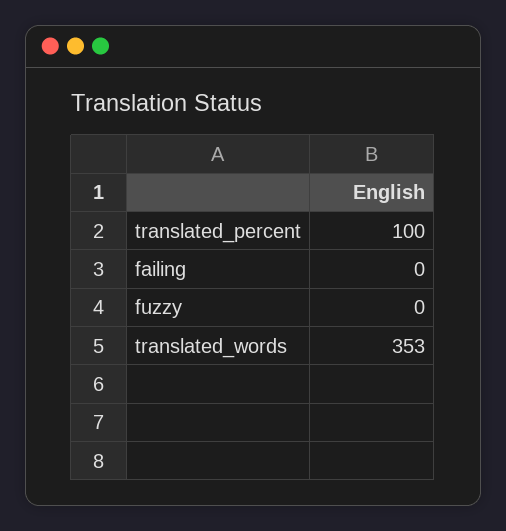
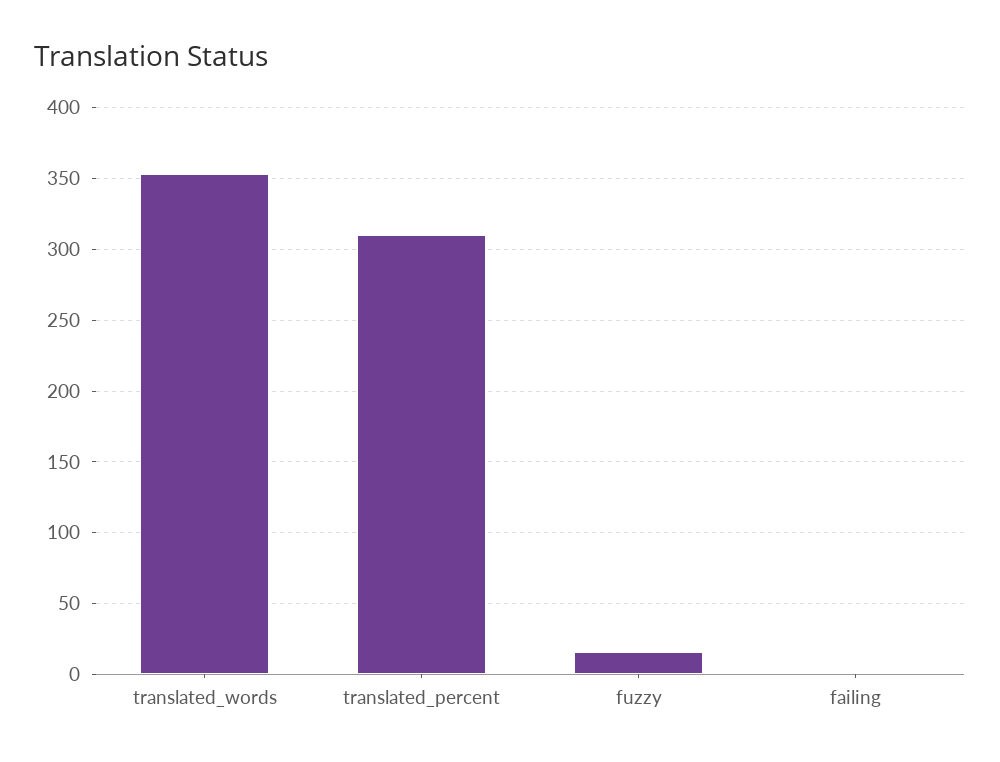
translated_percent: 100 -> 310
fuzzy: 0 -> 15

